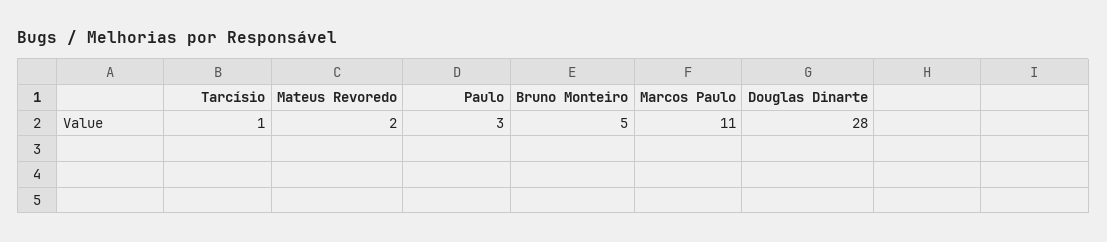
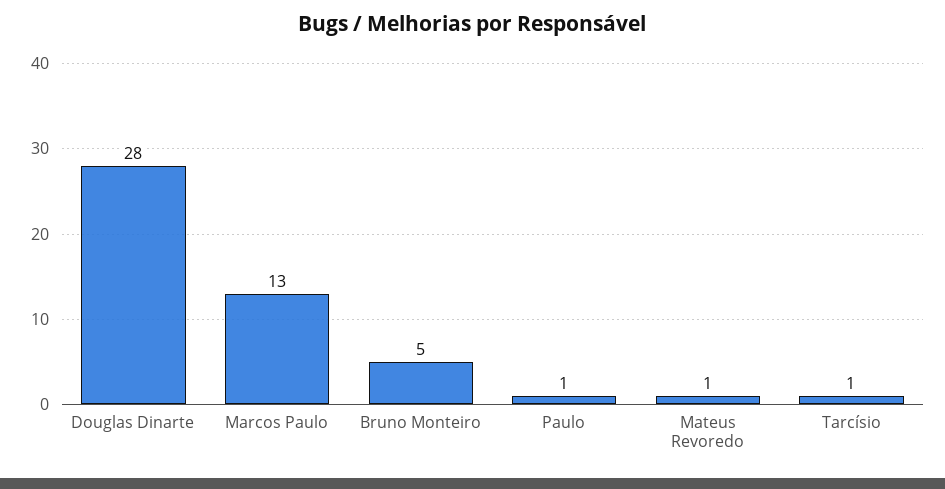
Mateus Revoredo: 2 -> 1
Paulo: 3 -> 1
Marcos Paulo: 11 -> 13

